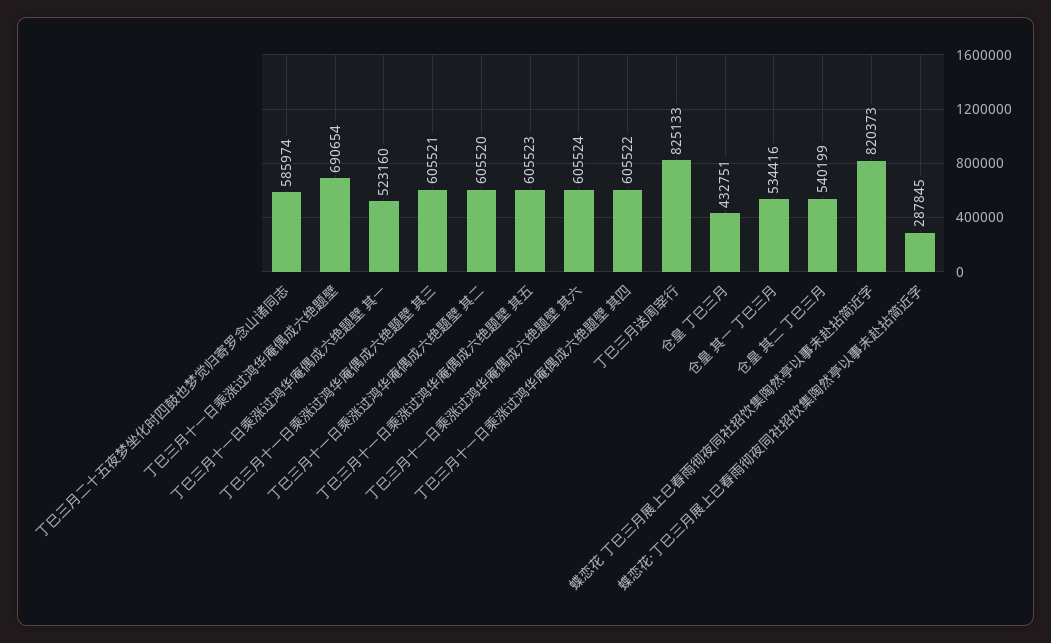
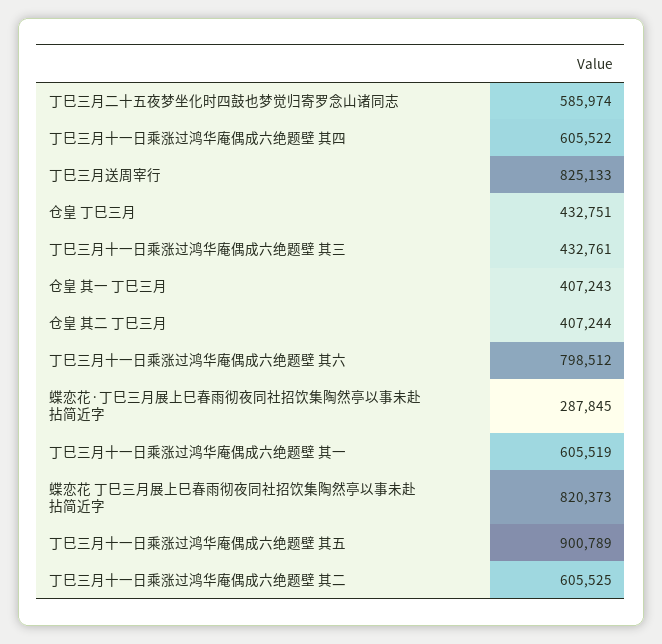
丁巳三月十一日乘涨过鸿华庵偶成六绝题壁: 690654 -> none
丁巳三月十一日乘涨过鸿华庵偶成六绝题壁 其一: 523160 -> 605519
丁巳三月十一日乘涨过鸿华庵偶成六绝题壁 其三: 605521 -> 432761
丁巳三月十一日乘涨过鸿华庵偶成六绝题壁 其二: 605520 -> 605525
丁巳三月十一日乘涨过鸿华庵偶成六绝题壁 其五: 605523 -> 900789
丁巳三月十一日乘涨过鸿华庵偶成六绝题壁 其六: 605524 -> 798512
仓皇 其一 丁巳三月: 534416 -> 407243
仓皇 其二 丁巳三月: 540199 -> 407244

